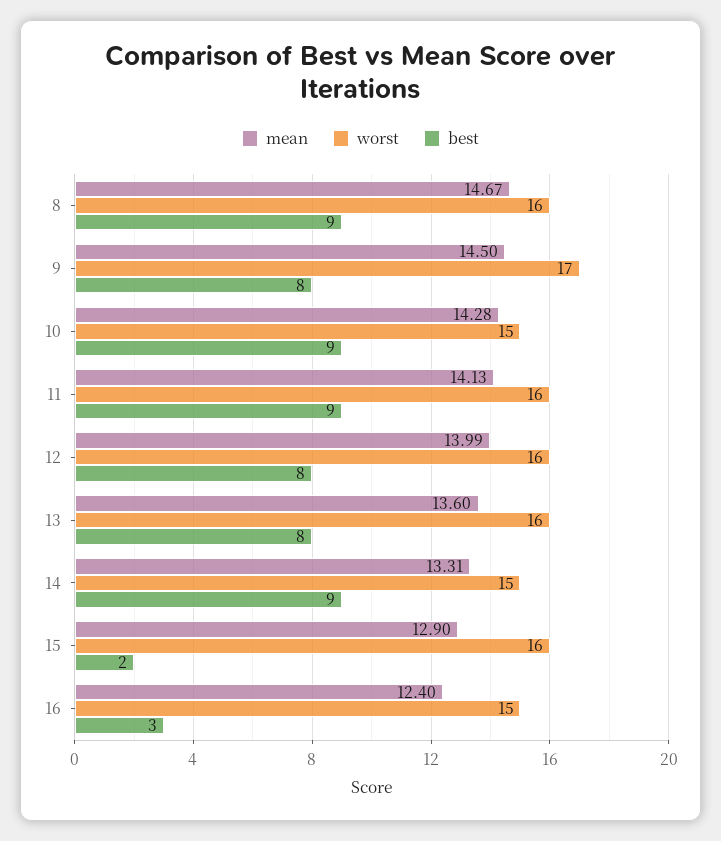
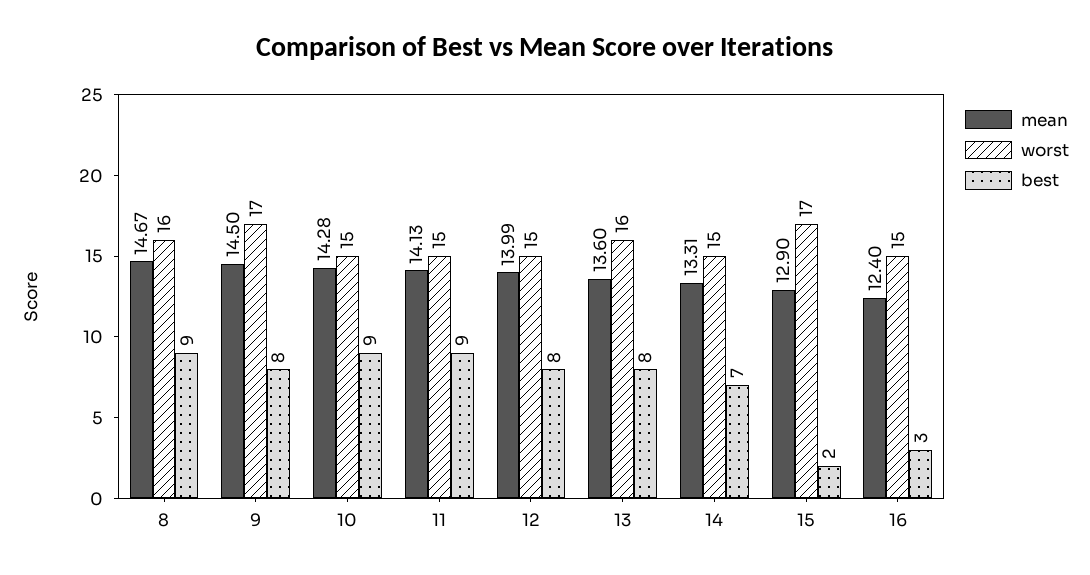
worst, 11: 16 -> 15
worst, 12: 16 -> 15
best, 14: 9 -> 7
worst, 15: 16 -> 17

